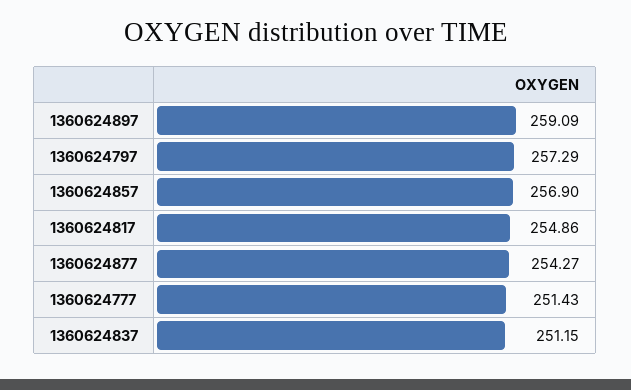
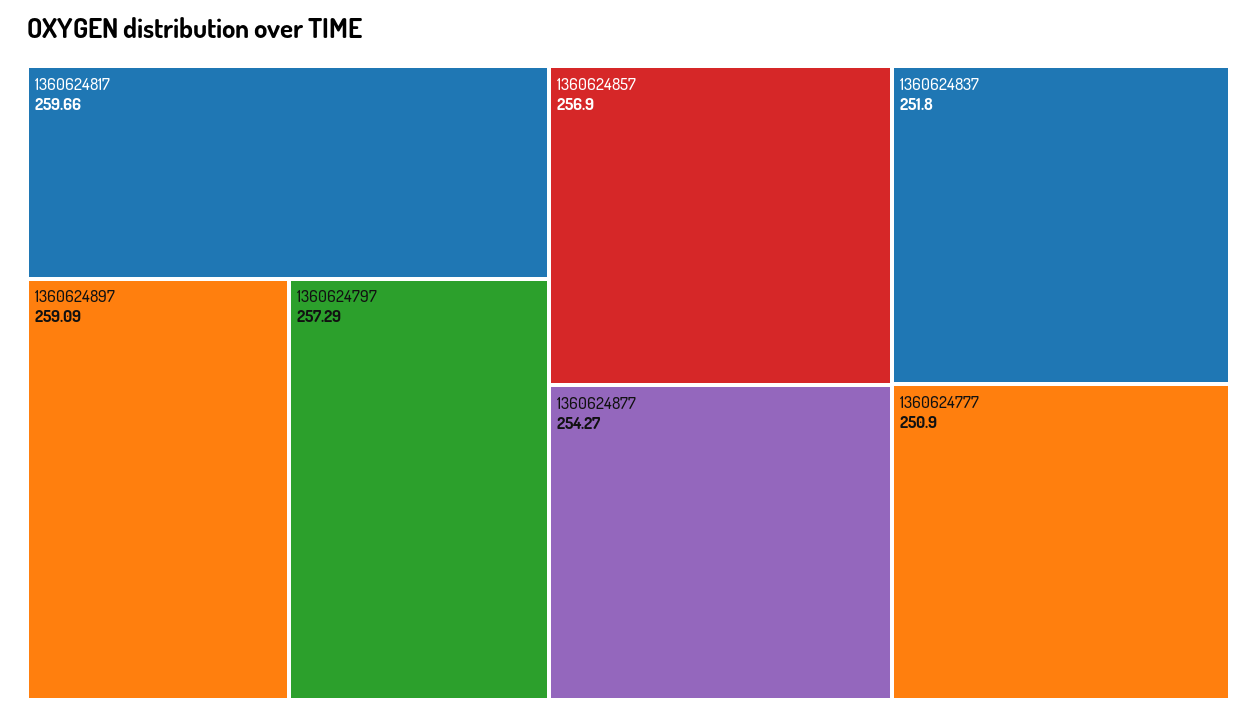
1360624817: 254.86 -> 259.66
1360624777: 251.43 -> 250.9
1360624837: 251.15 -> 251.8

